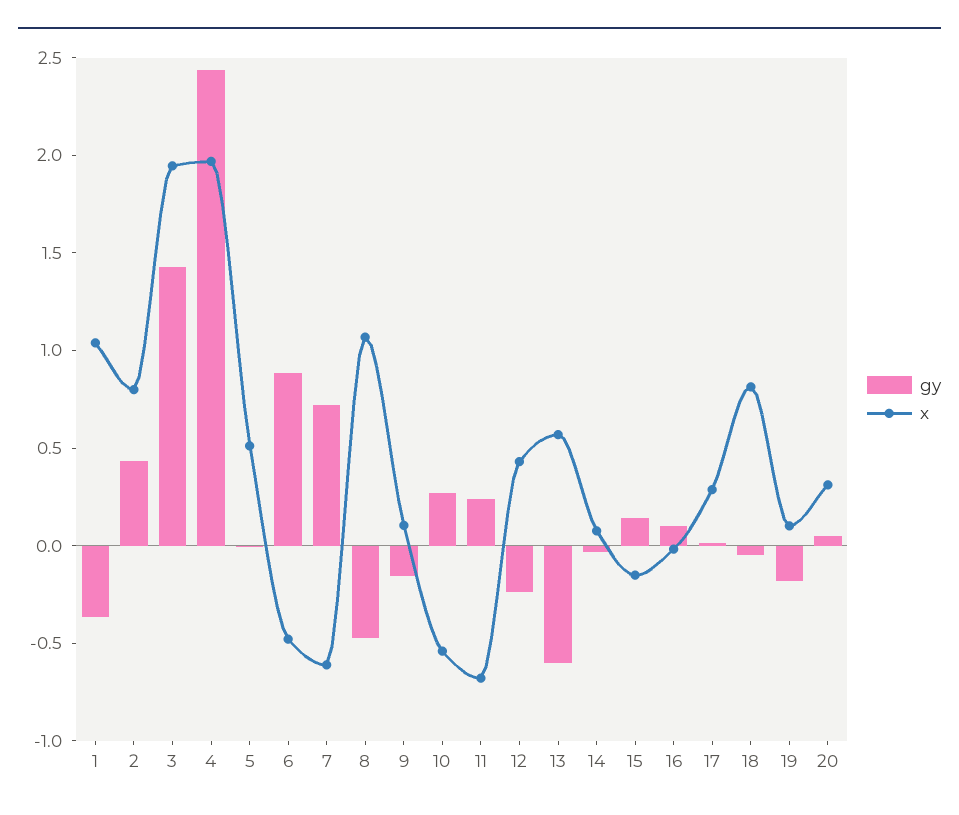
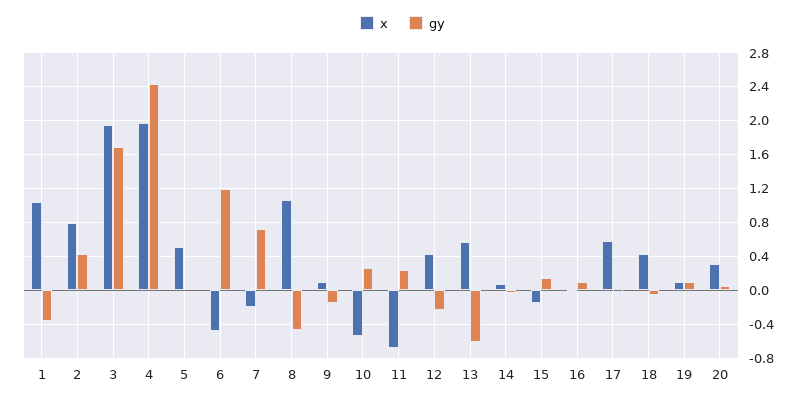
gy, 3: 1.4 -> 1.7
gy, 6: 0.9 -> 1.2
x, 7: -0.6 -> -0.2
x, 17: 0.3 -> 0.6
x, 18: 0.8 -> 0.4
gy, 19: -0.2 -> 0.1

